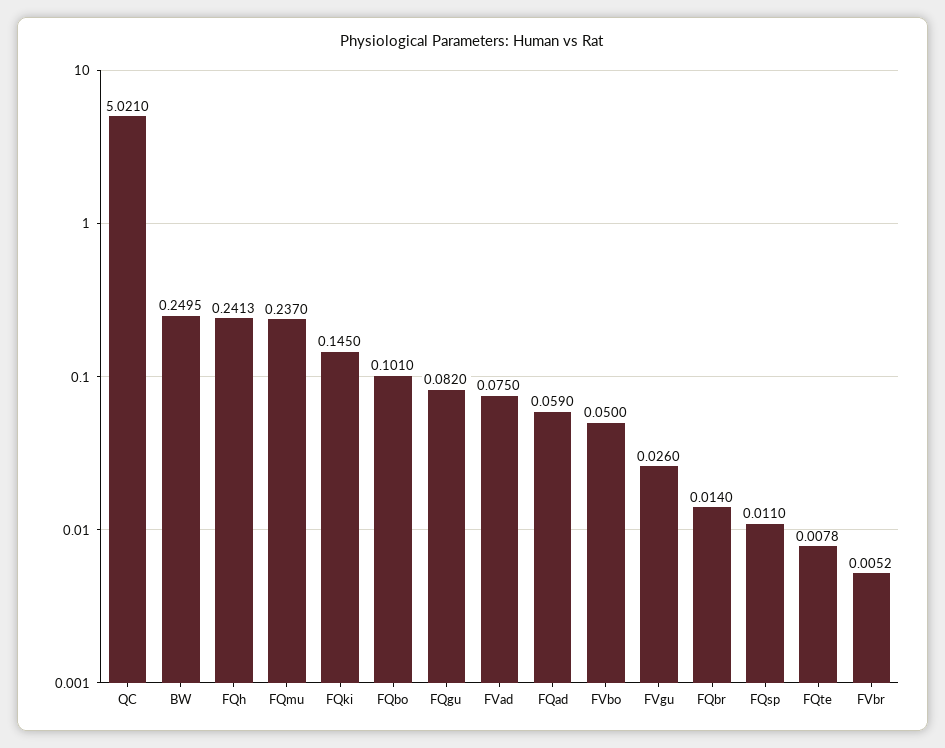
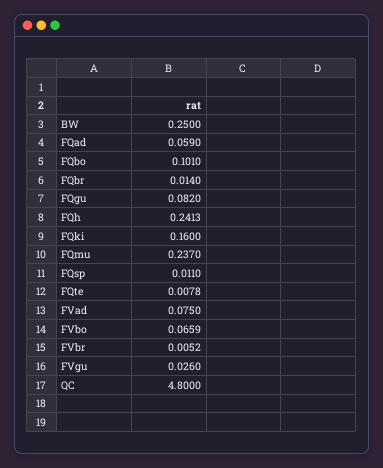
QC: 5.021 -> 4.8
BW: 0.2495 -> 0.25
FQki: 0.145 -> 0.16
FVbo: 0.05 -> 0.0659

